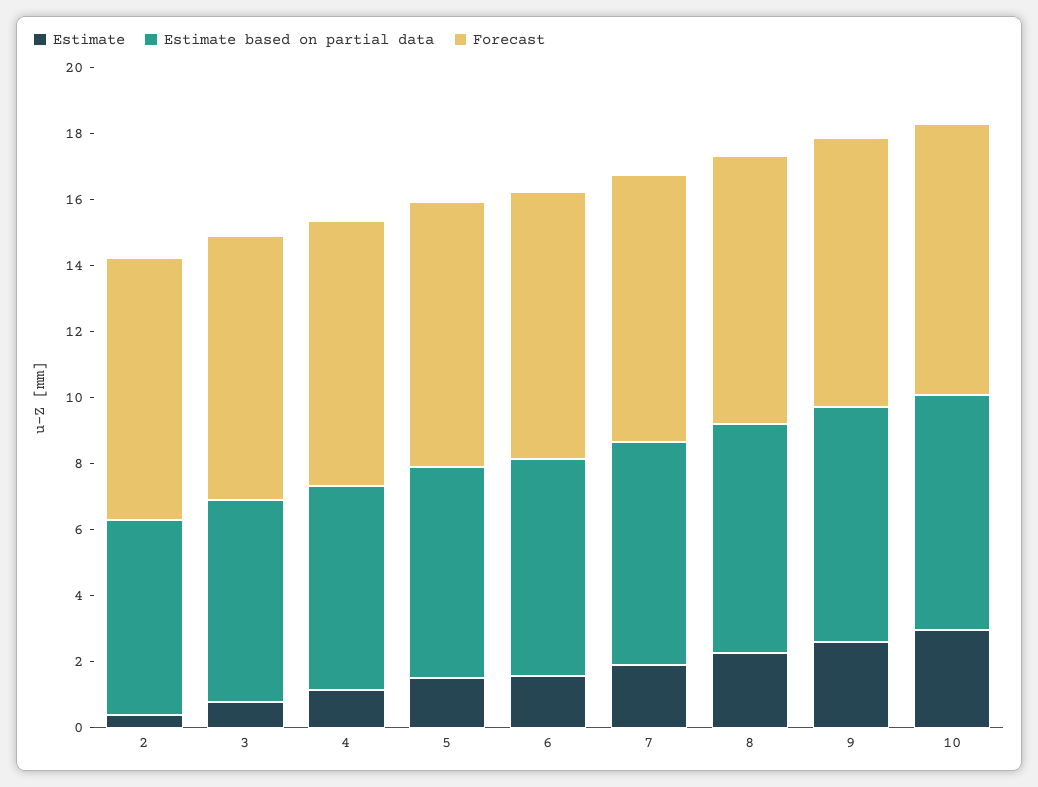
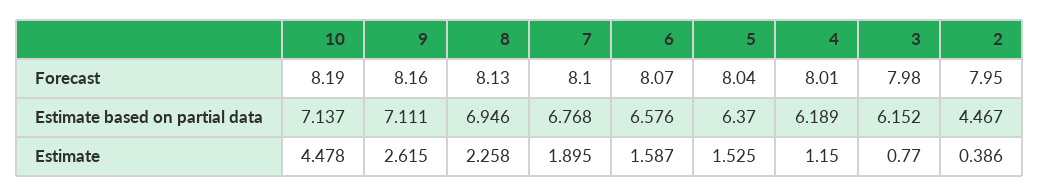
Estimate based on partial data, 2: 6 -> 4.467
Estimate, 10: 3 -> 4.478

